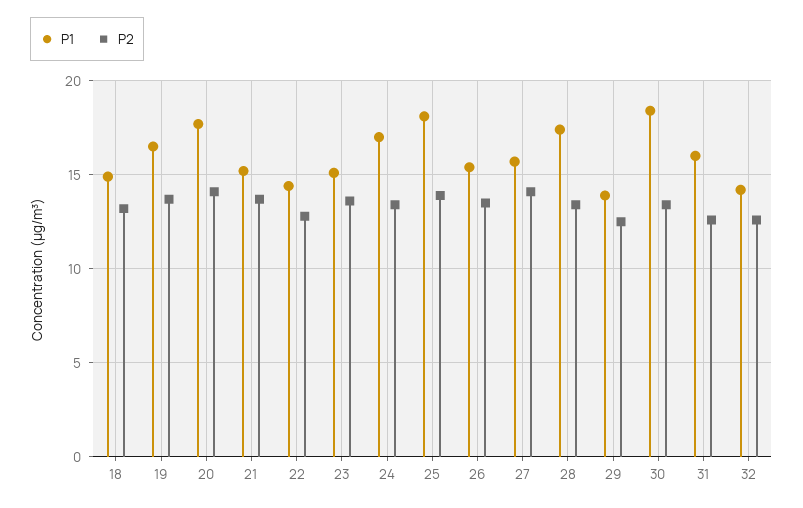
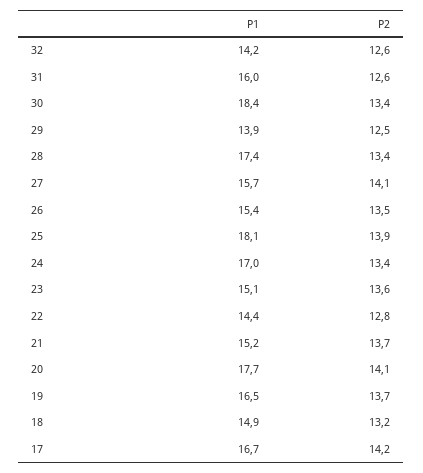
P1, 17: none -> 16.7
P2, 17: none -> 14.2

